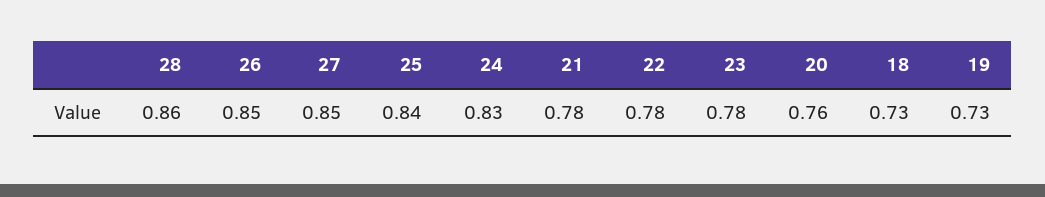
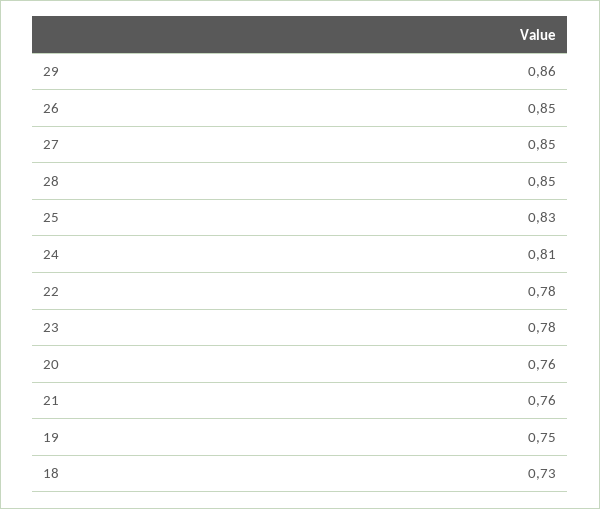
28: 0.86 -> 0.85
25: 0.84 -> 0.83
24: 0.83 -> 0.81
21: 0.78 -> 0.76
19: 0.73 -> 0.75
29: none -> 0.86

